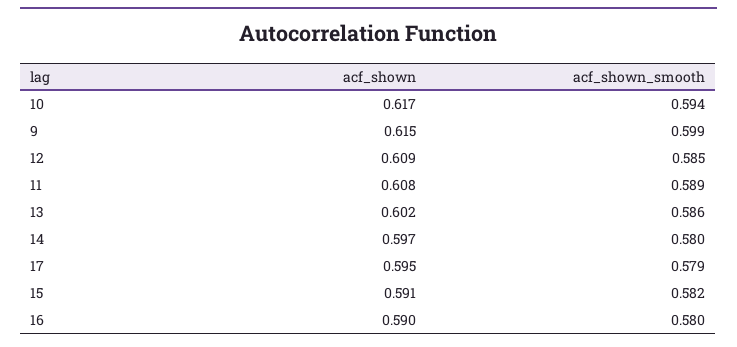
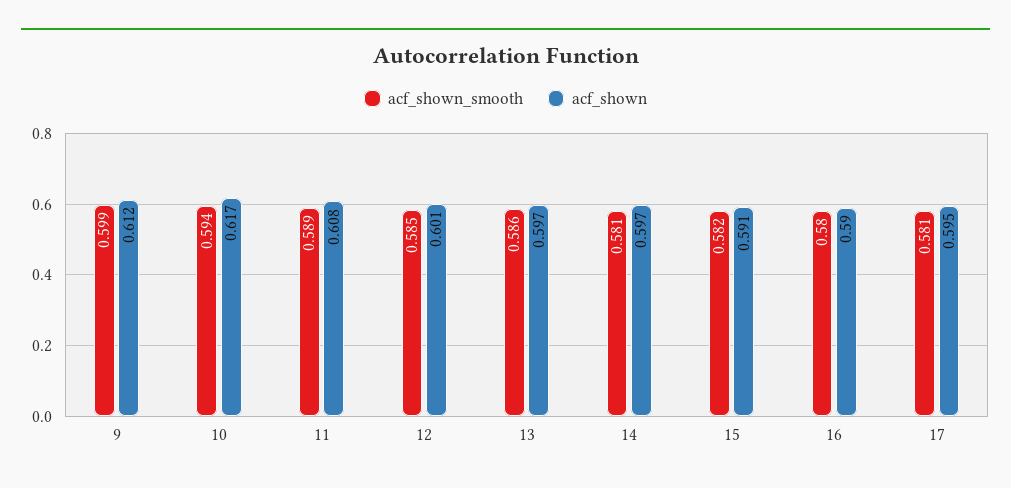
acf_shown, 9: 0.615 -> 0.612
acf_shown, 12: 0.609 -> 0.601
acf_shown, 13: 0.602 -> 0.597
acf_shown_smooth, 14: 0.58 -> 0.581
acf_shown_smooth, 17: 0.579 -> 0.581

